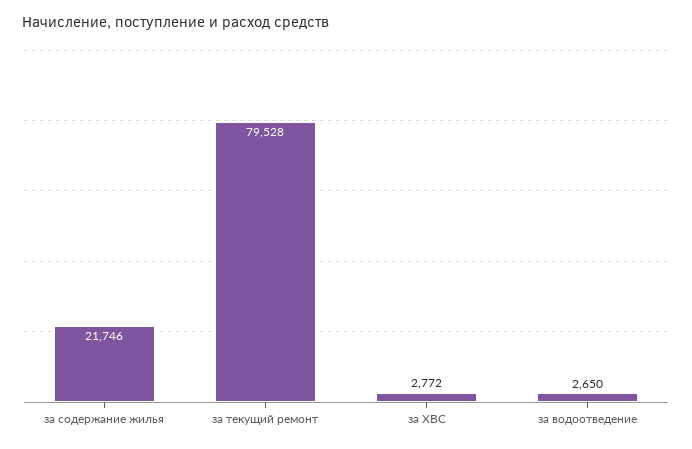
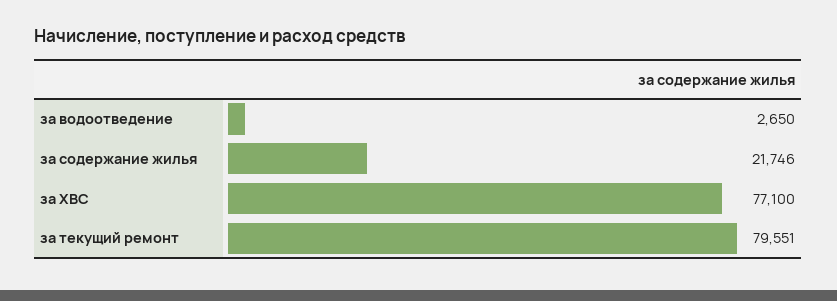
за текущий ремонт: 79528 -> 79551
за ХВС: 2772 -> 77100

